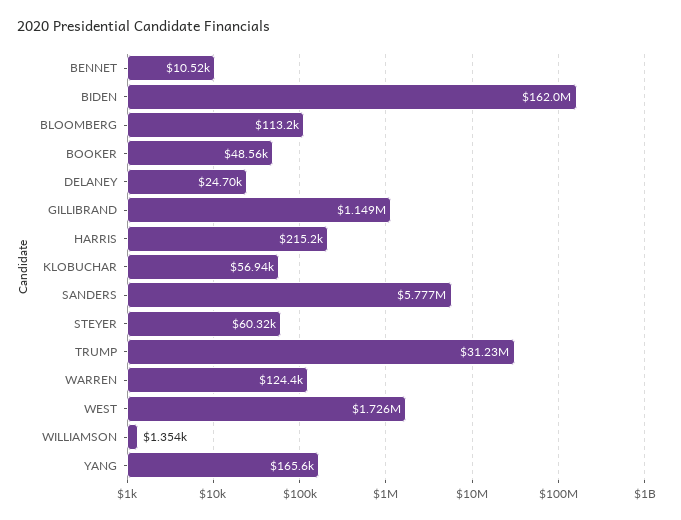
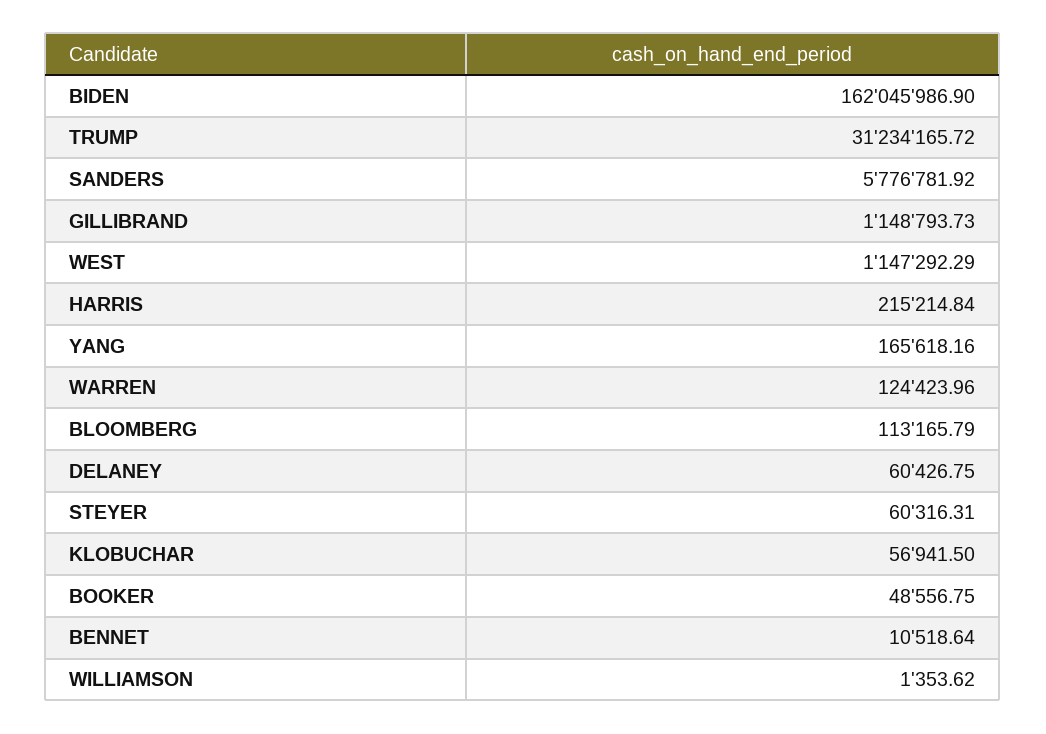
DELANEY: 24700 -> 60426.75
WEST: 1726000 -> 1147292.29

